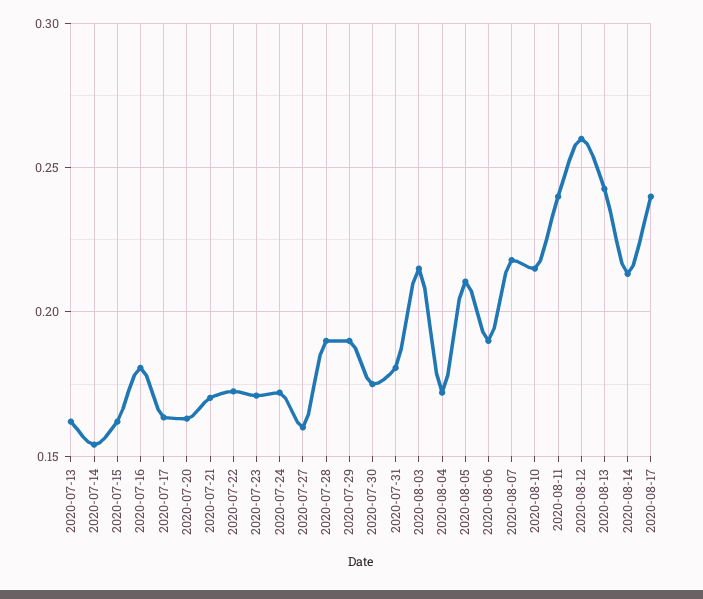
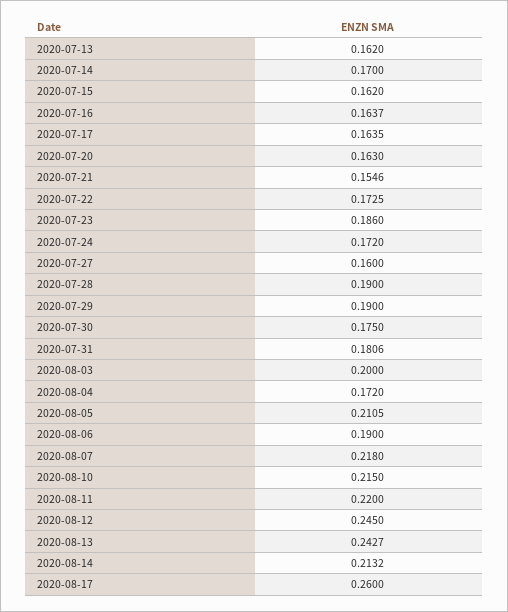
2020-07-14: 0.155 -> 0.17
2020-07-16: 0.18 -> 0.1637
2020-07-21: 0.17 -> 0.1546
2020-07-23: 0.17 -> 0.186
2020-08-03: 0.215 -> 0.2
2020-08-11: 0.24 -> 0.22
2020-08-12: 0.26 -> 0.245
2020-08-17: 0.24 -> 0.26

